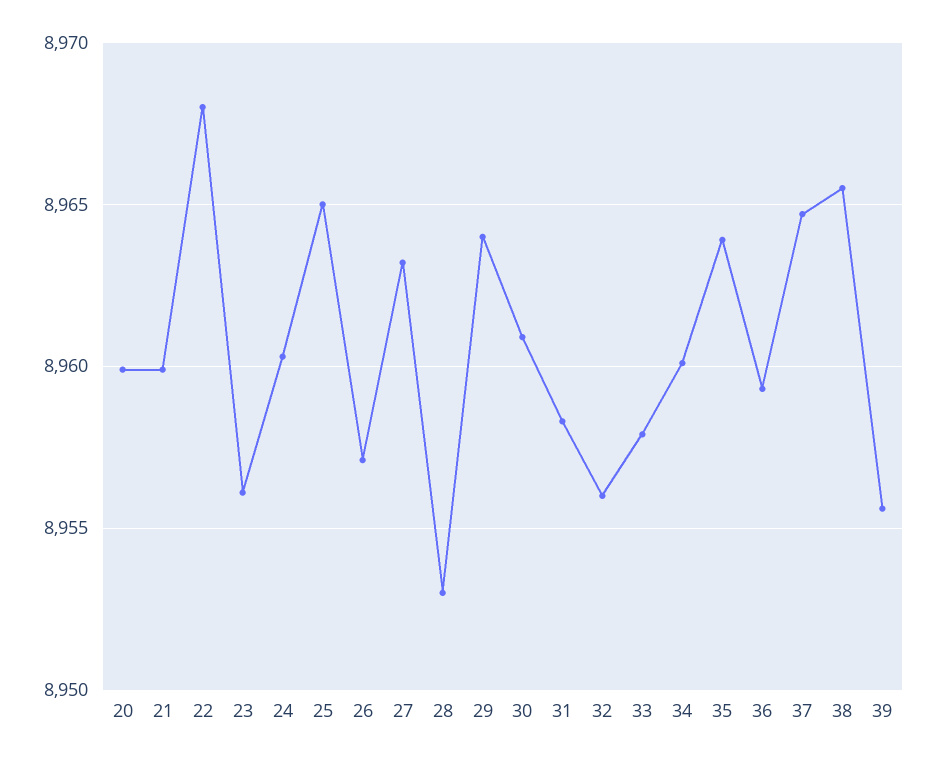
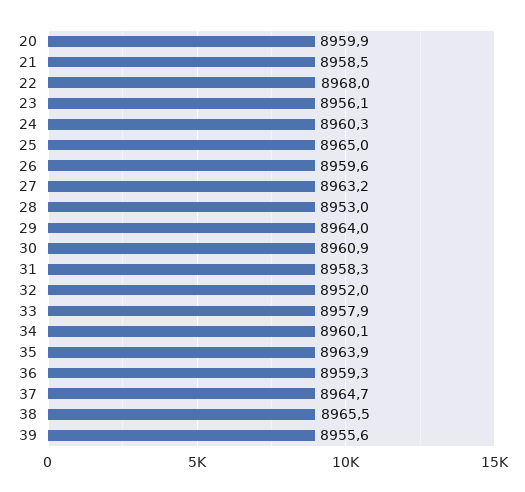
21: 8960 -> 8958.5
26: 8957 -> 8959.6
32: 8956 -> 8952

